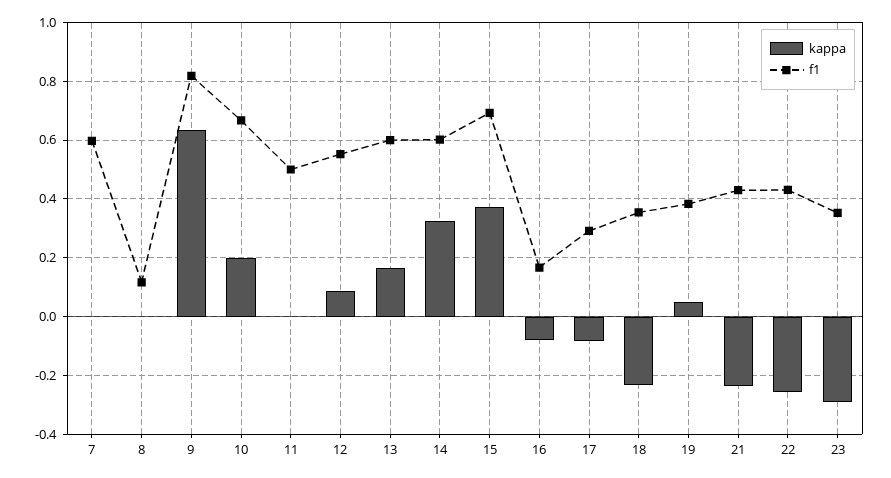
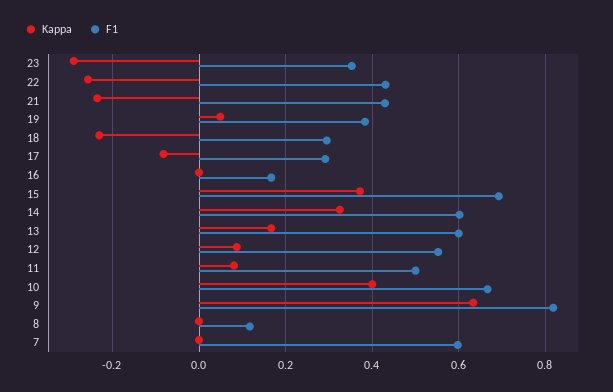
kappa, 10: 0.2 -> 0.4
kappa, 11: 0 -> 0.08
kappa, 16: -0.075 -> 0
f1, 18: 0.35 -> 0.3

